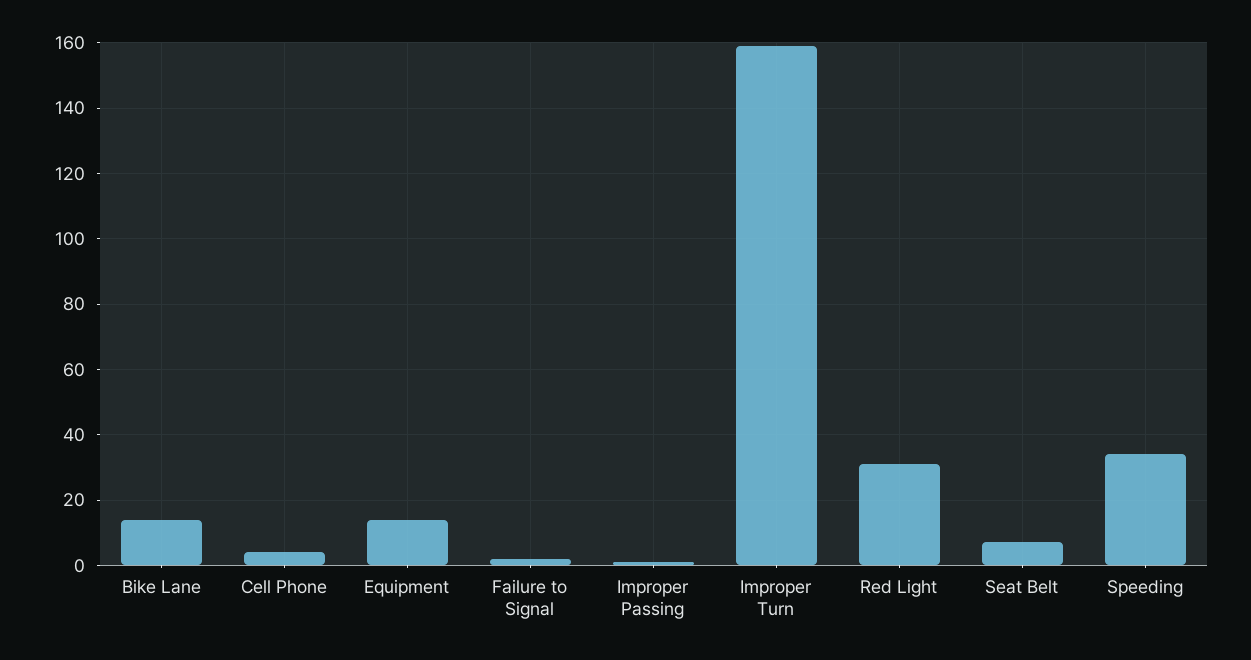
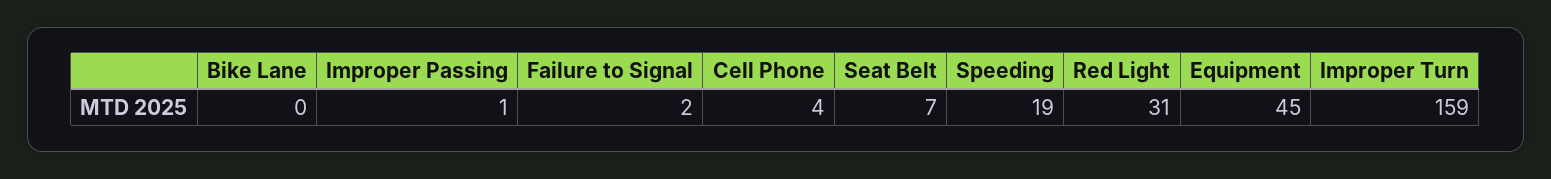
Bike Lane: 15 -> 0
Equipment: 15 -> 45
Speeding: 35 -> 19

